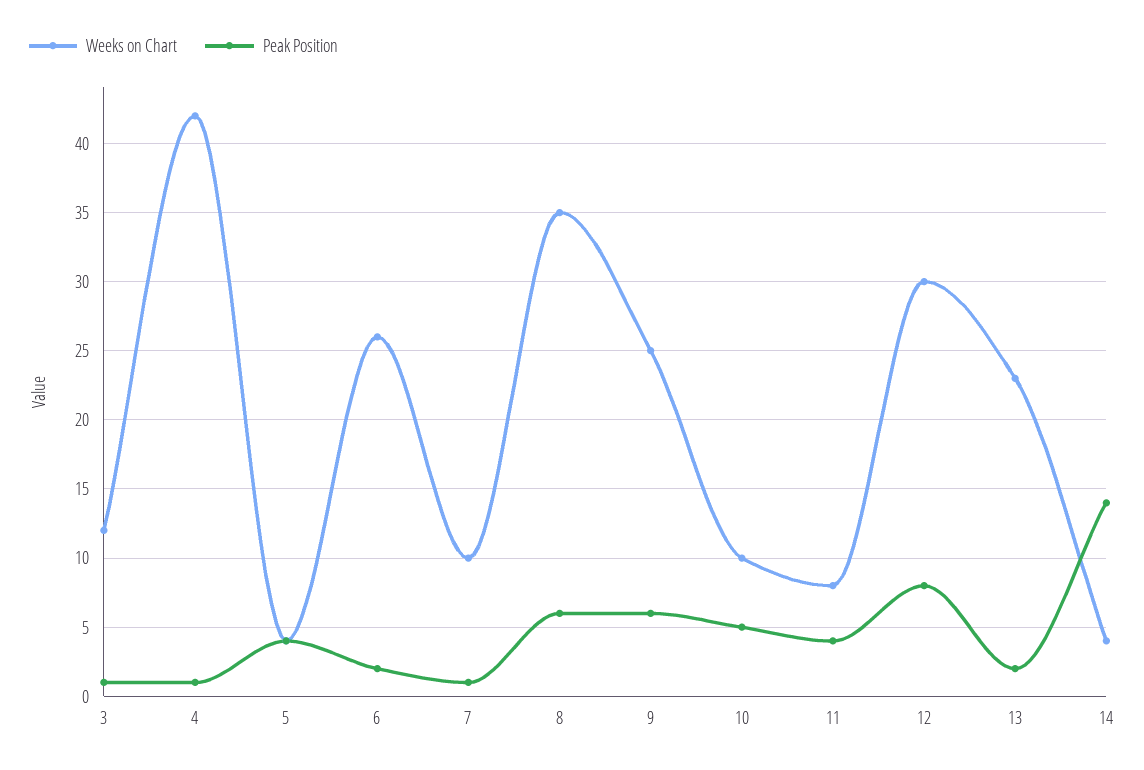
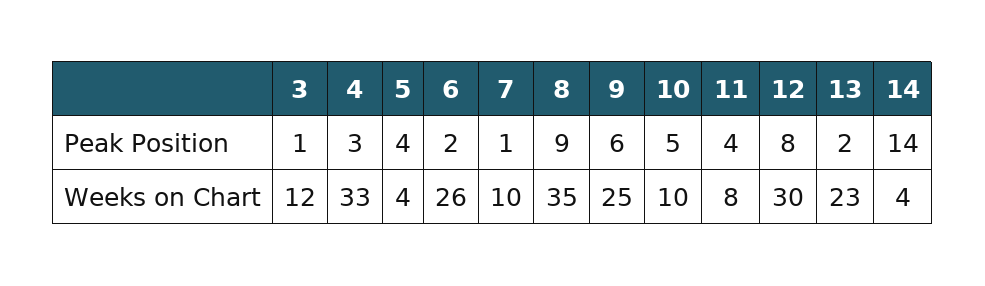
Weeks on Chart, 4: 42 -> 33
Peak Position, 4: 1 -> 3
Peak Position, 8: 6 -> 9

